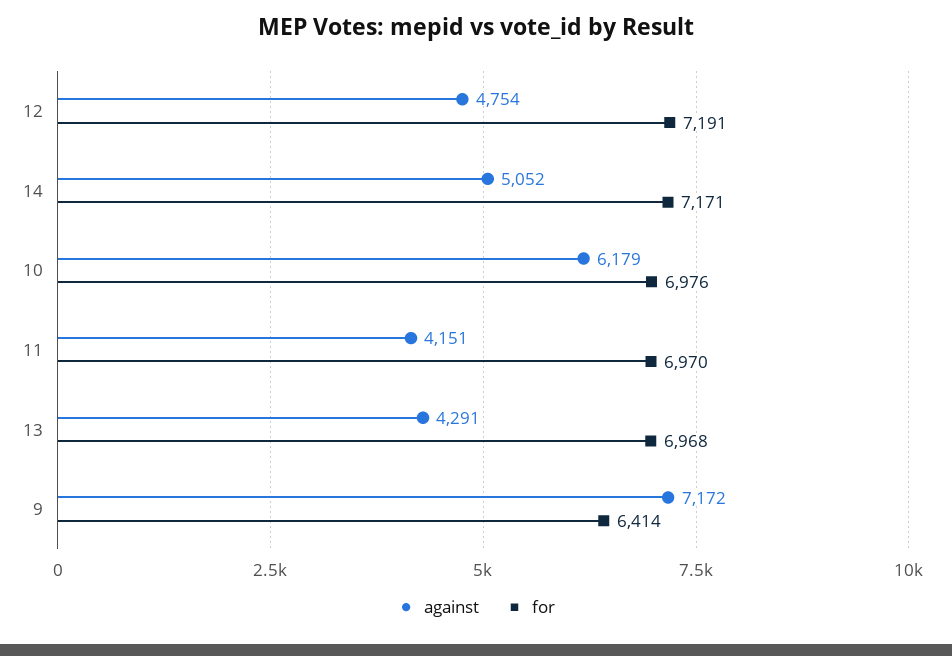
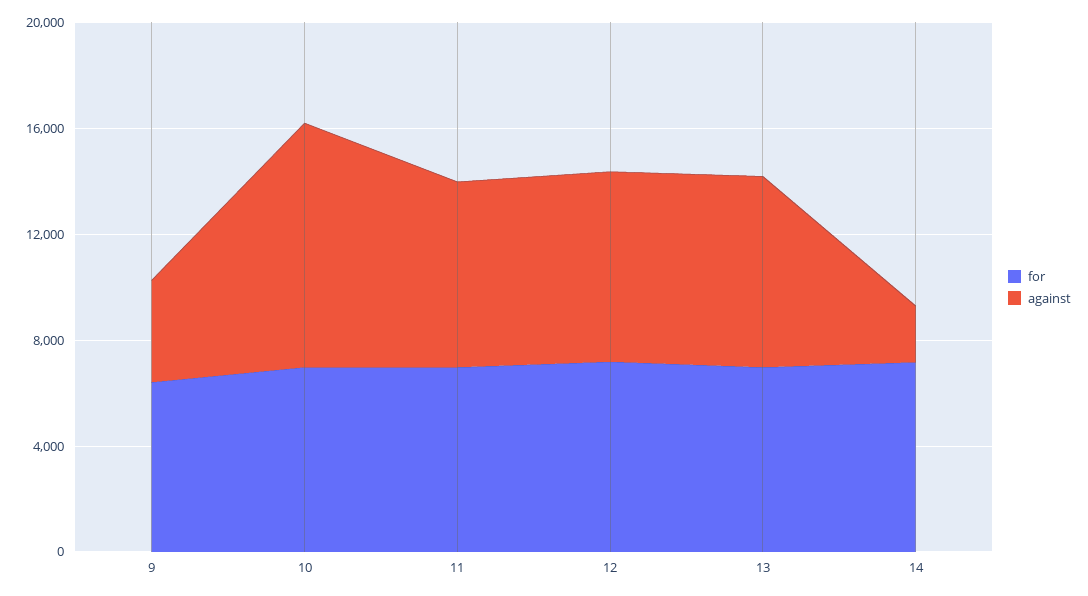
against, 12: 4754 -> 7000
against, 14: 5052 -> 2000
against, 10: 6179 -> 9000
against, 11: 4151 -> 7000
against, 13: 4291 -> 7000
against, 9: 7172 -> 4000

